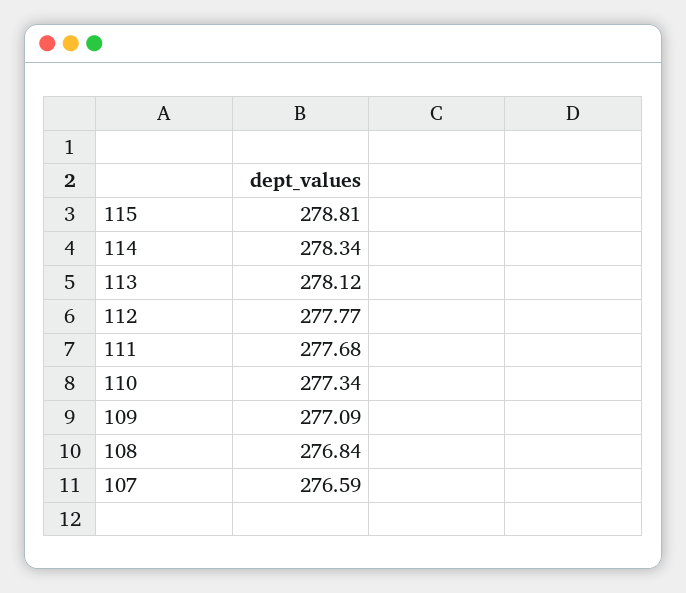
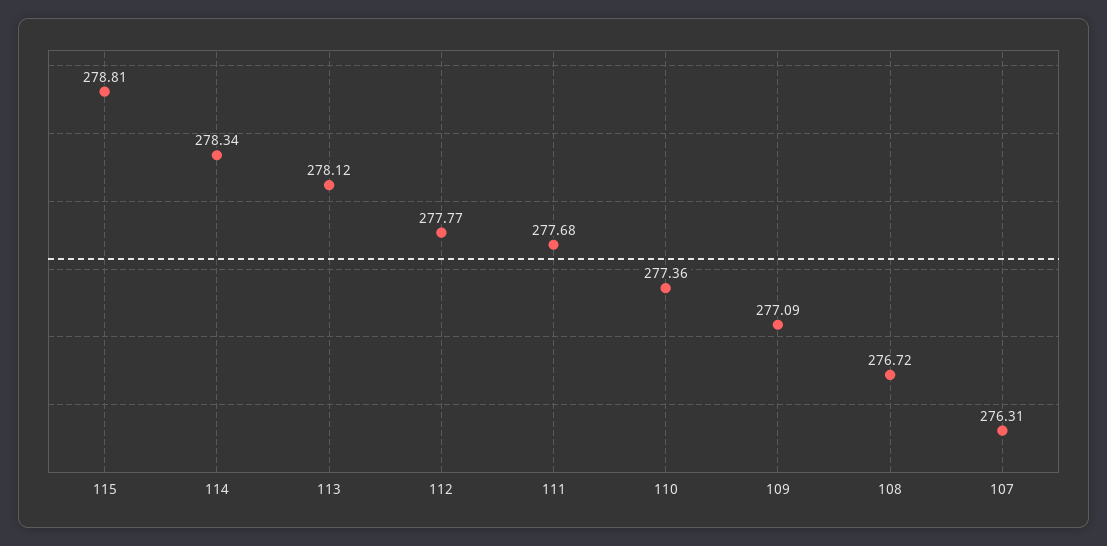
110: 277.34 -> 277.36
108: 276.84 -> 276.72
107: 276.59 -> 276.31

